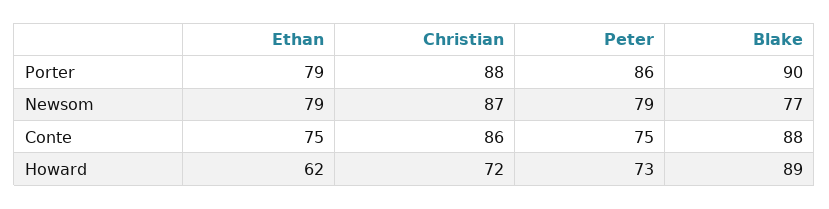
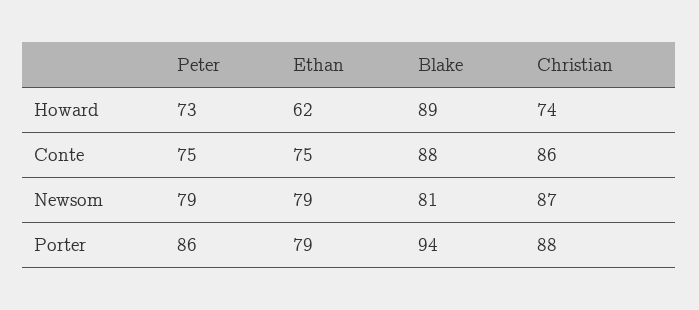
Blake, Porter: 90 -> 94
Blake, Newsom: 77 -> 81
Christian, Howard: 72 -> 74

